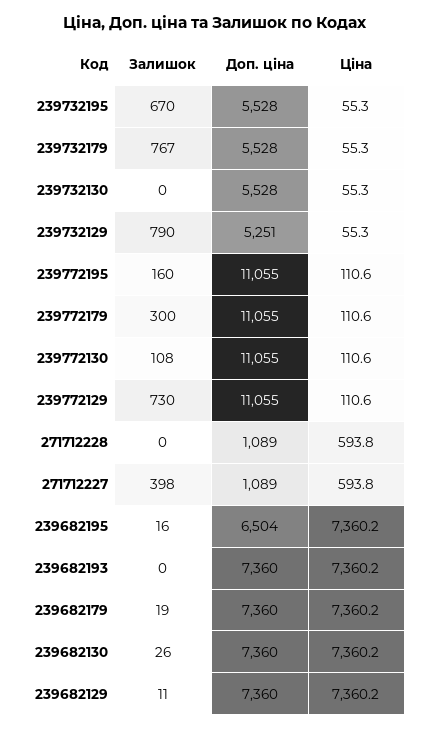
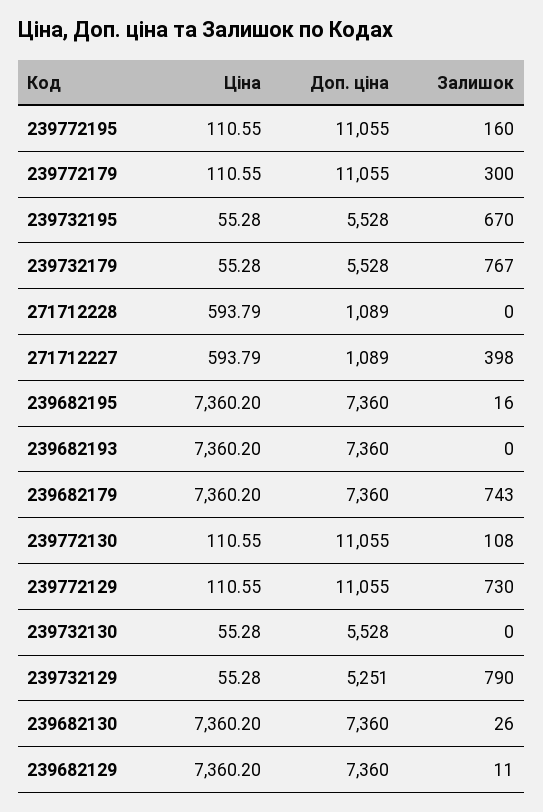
Доп. ціна, 239682195: 6504 -> 7360
Залишок, 239682179: 19 -> 743

